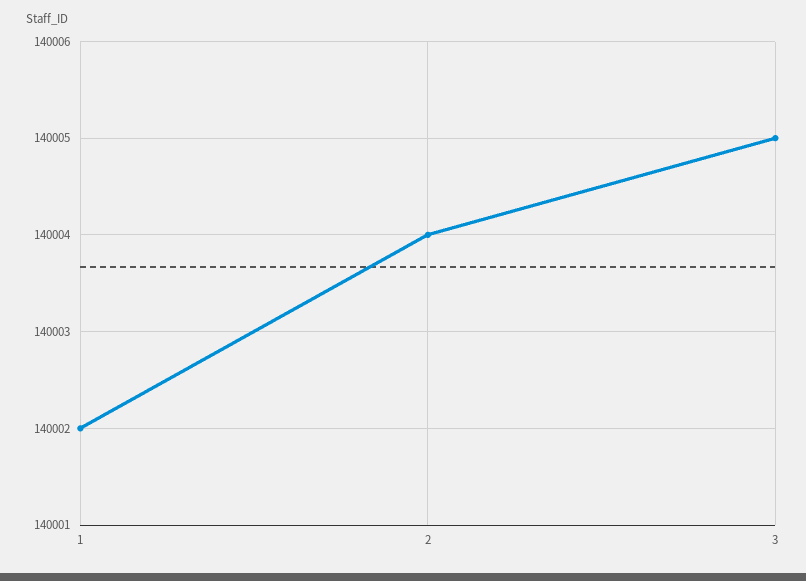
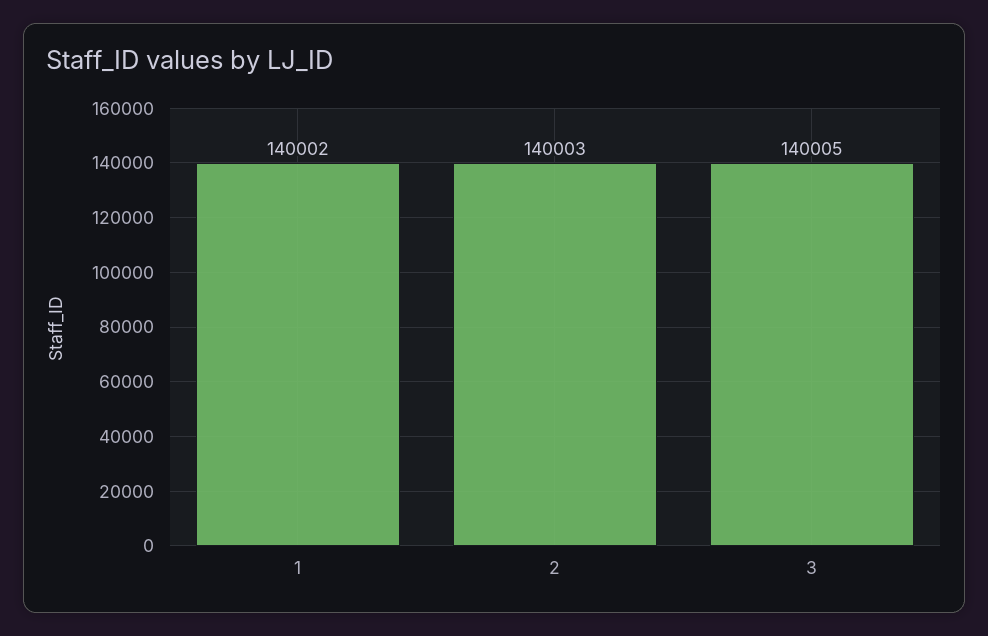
2: 140004 -> 140003

